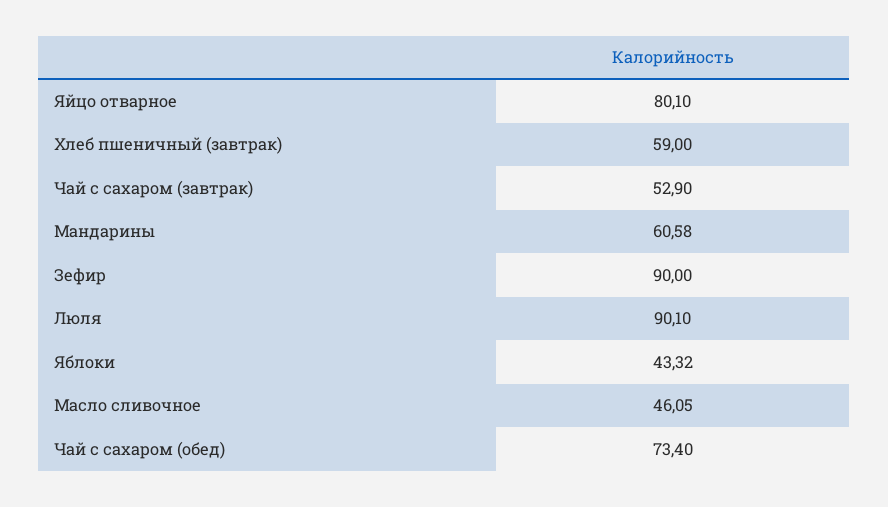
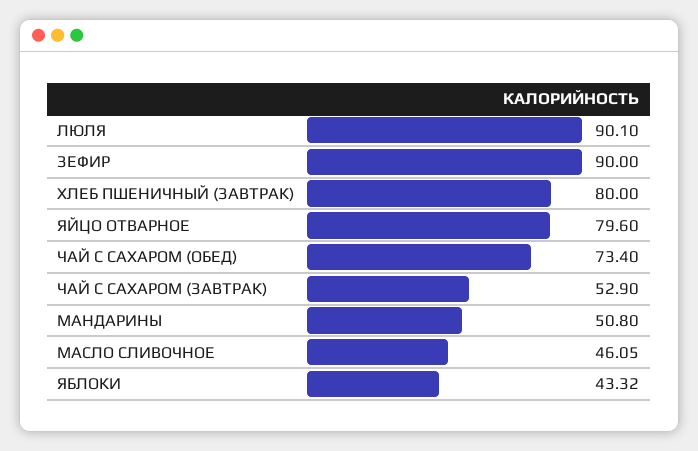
Яйцо отварное: 80.1 -> 79.6
Хлеб пшеничный (завтрак): 59 -> 80
Мандарины: 60.58 -> 50.8

